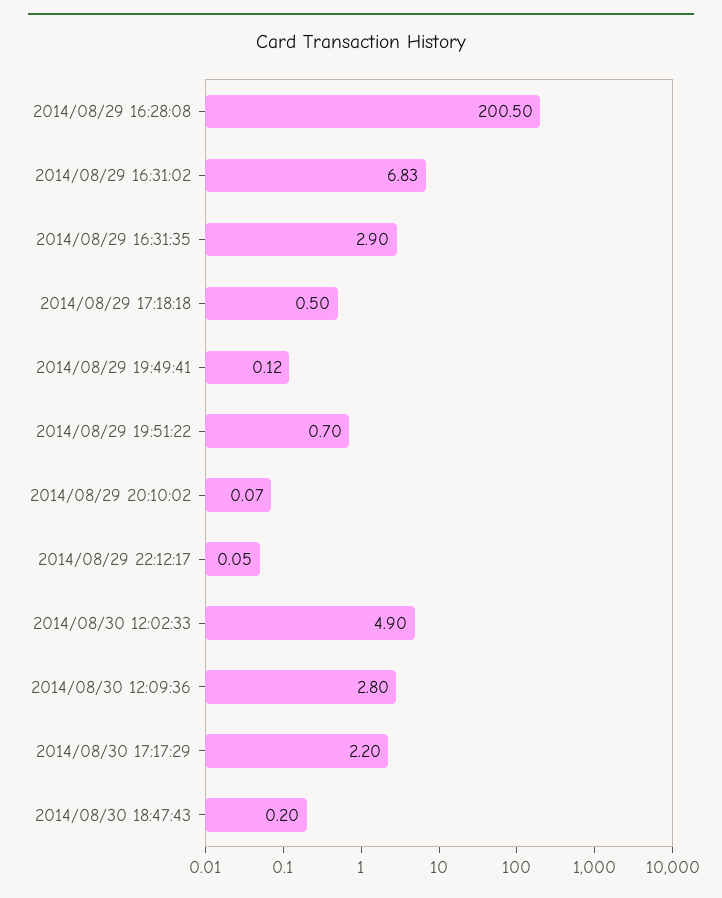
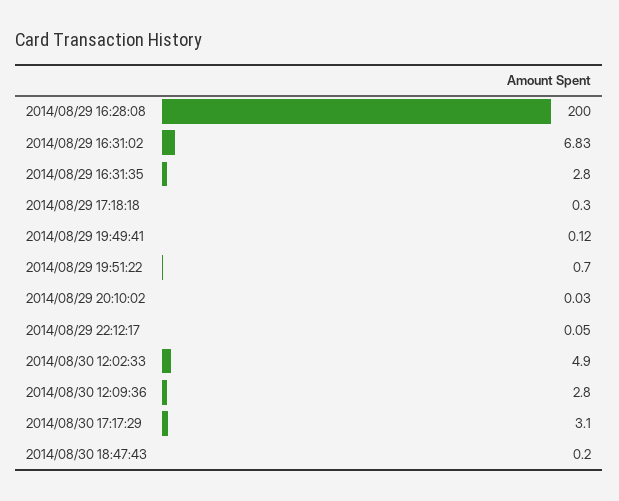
2014/08/29 16:28:08: 200.5 -> 200
2014/08/29 16:31:35: 2.9 -> 2.8
2014/08/29 17:18:18: 0.5 -> 0.3
2014/08/29 20:10:02: 0.07 -> 0.03
2014/08/30 17:17:29: 2.2 -> 3.1

